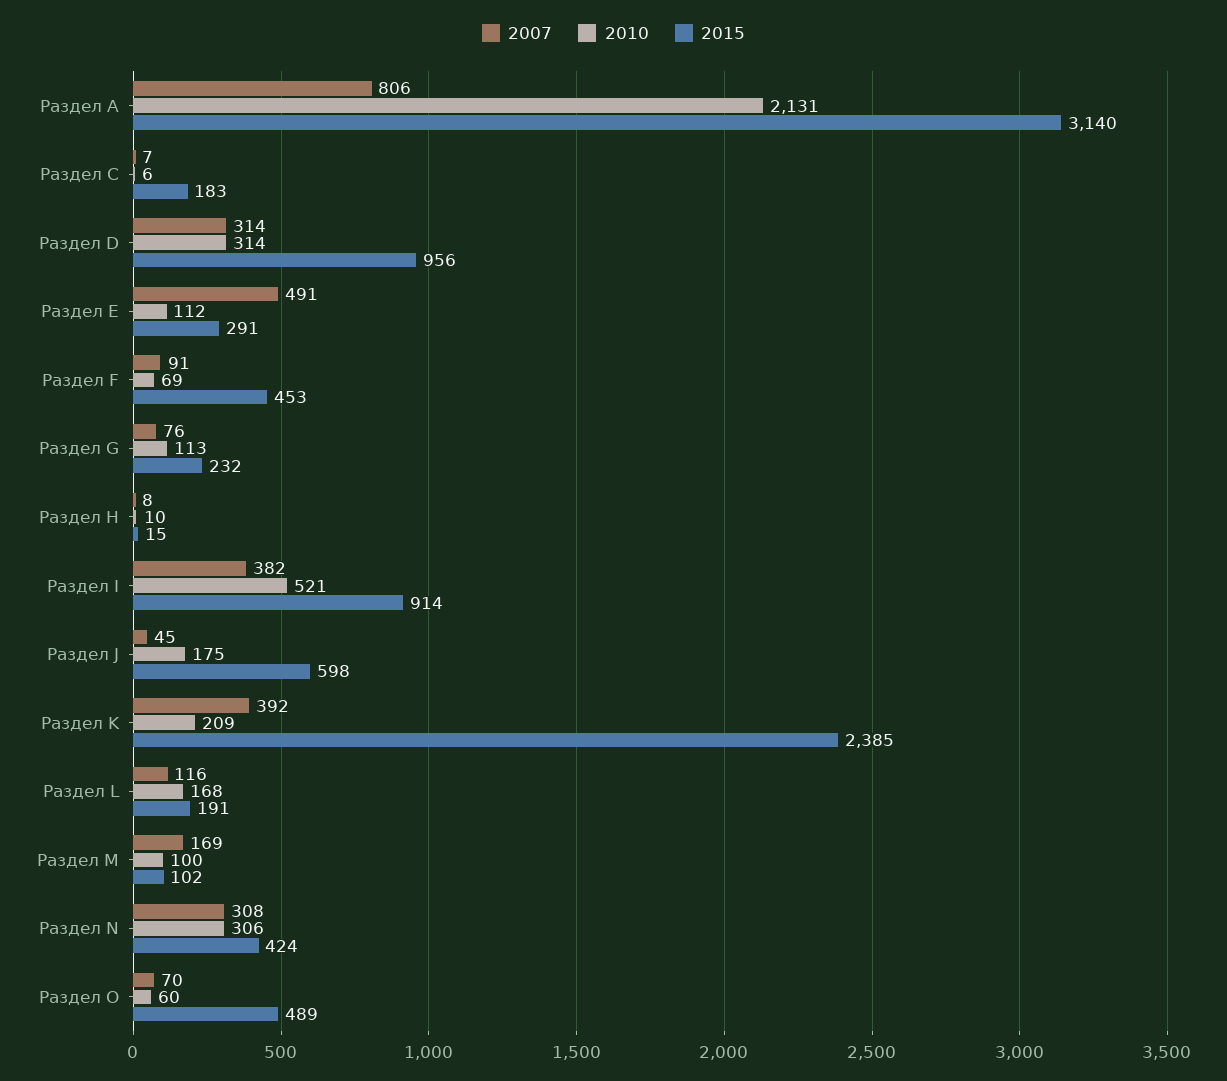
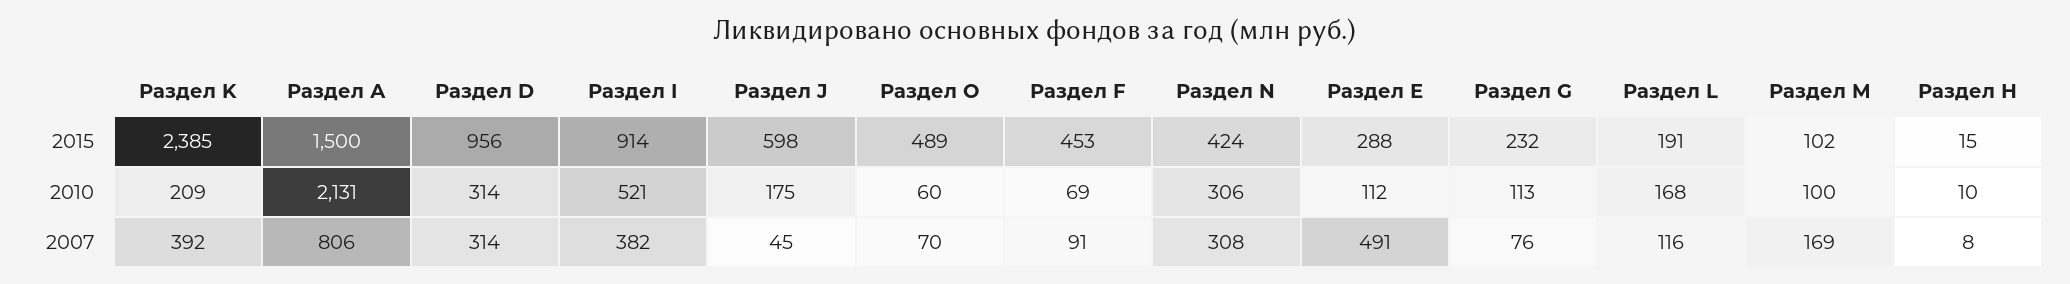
2015, Раздел А: 3140 -> 1500
2007, Раздел С: 7 -> none
2010, Раздел С: 6 -> none
2015, Раздел С: 183 -> none
2015, Раздел Е: 291 -> 288

